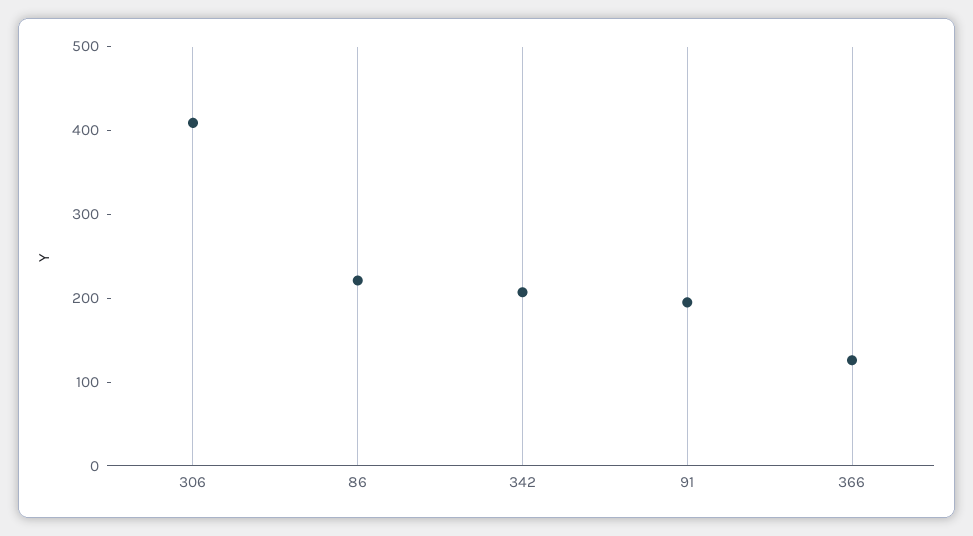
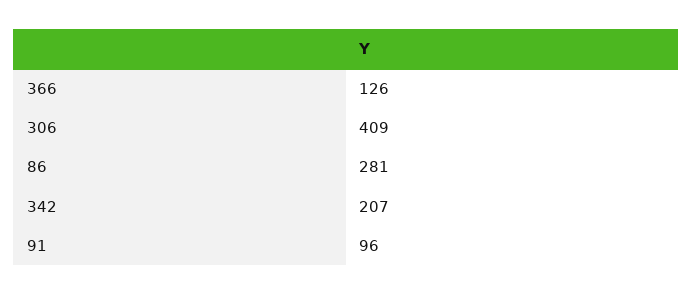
86: 220 -> 281
91: 200 -> 96

